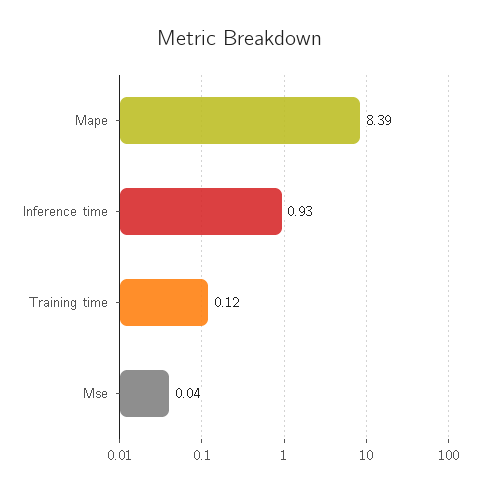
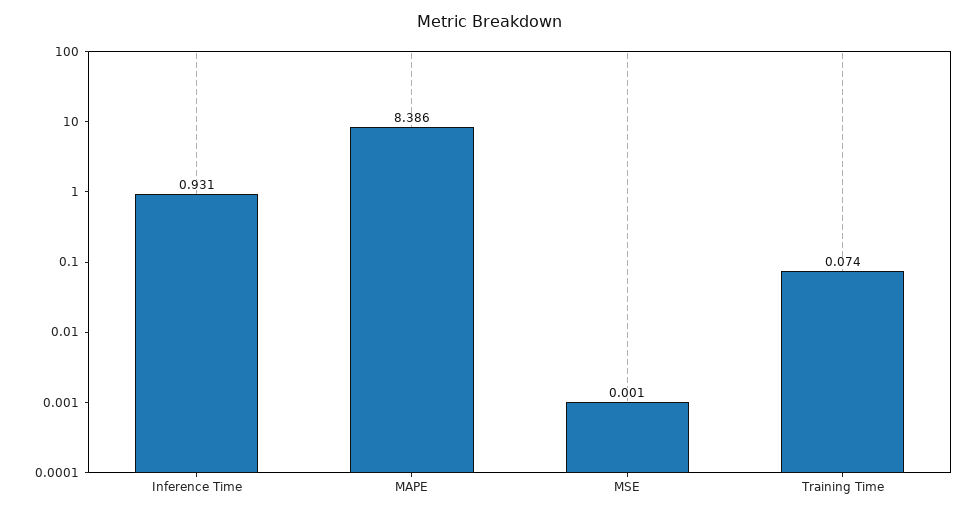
Training time: 0.12 -> 0.074
Mse: 0.04 -> 0.001

